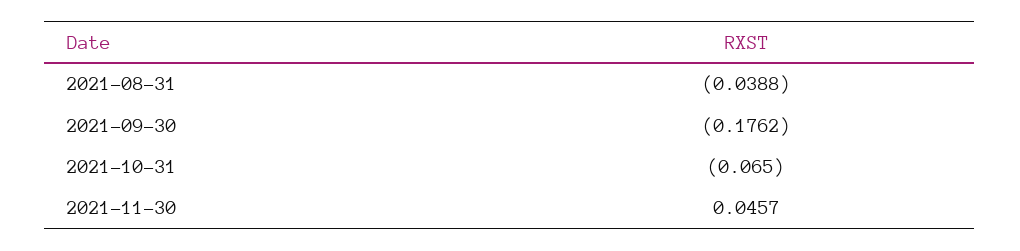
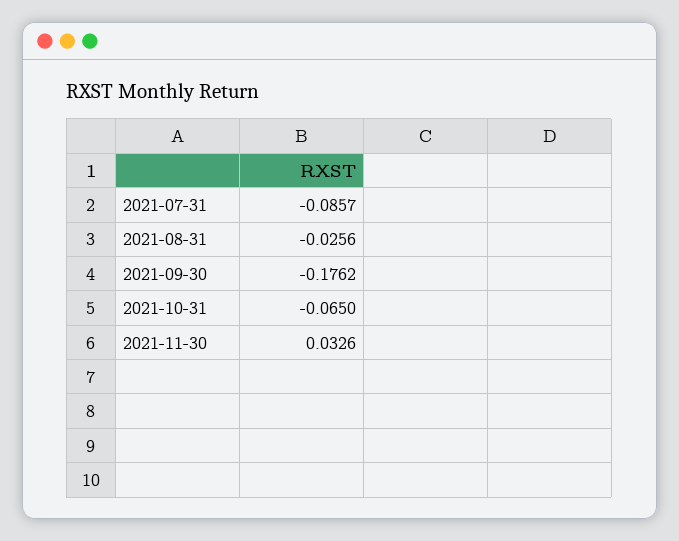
2021-08-31: -0.0388 -> -0.0256
2021-11-30: 0.0457 -> 0.0326
2021-07-31: none -> -0.0857

